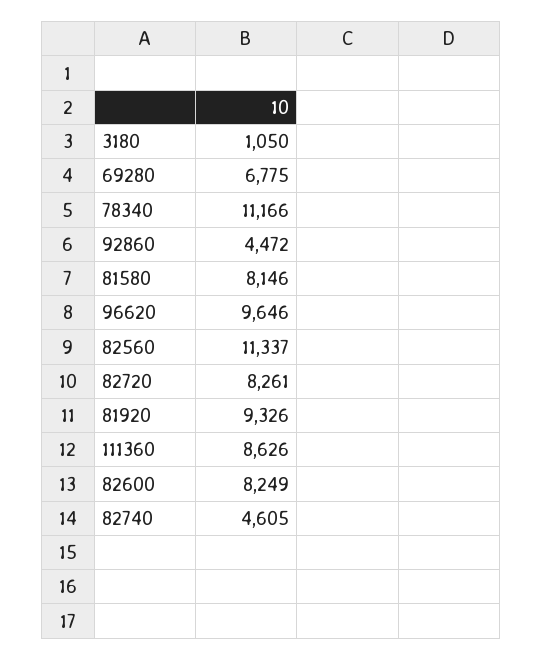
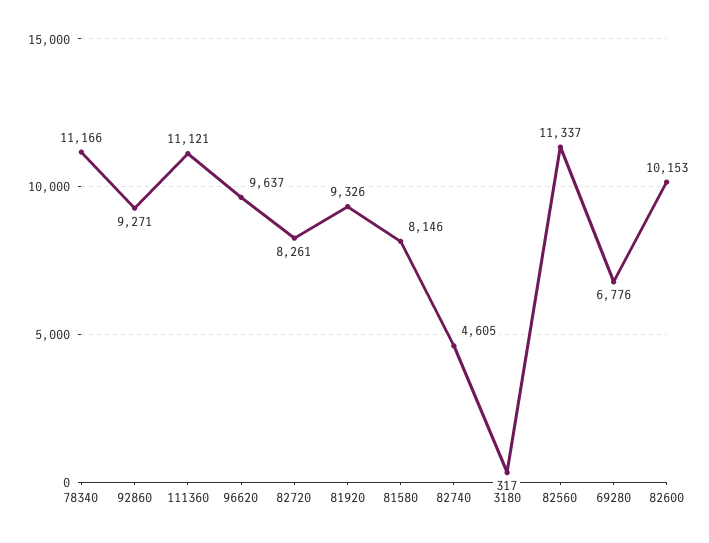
3180: 1050 -> 317
69280: 6775 -> 6776
92860: 4472 -> 9271
96620: 9646 -> 9637
111360: 8626 -> 11121
82600: 8249 -> 10153

